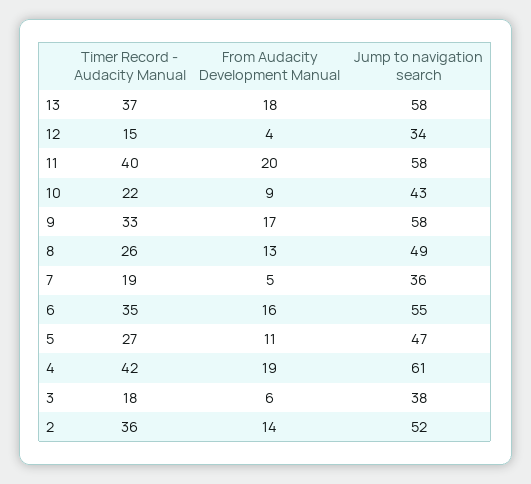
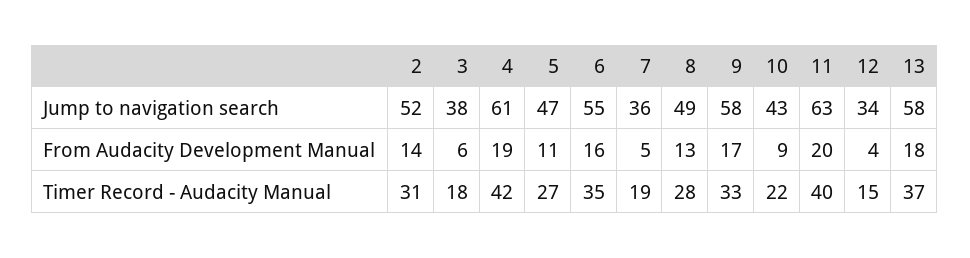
Jump to navigation search, 11: 58 -> 63
Timer Record - Audacity Manual, 8: 26 -> 28
Timer Record - Audacity Manual, 2: 36 -> 31

